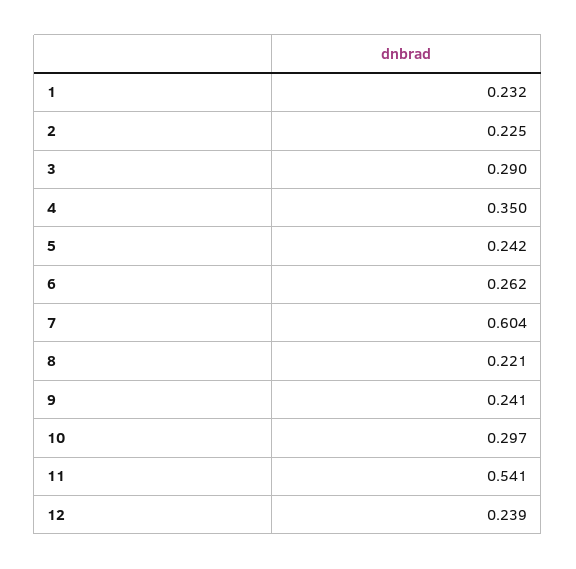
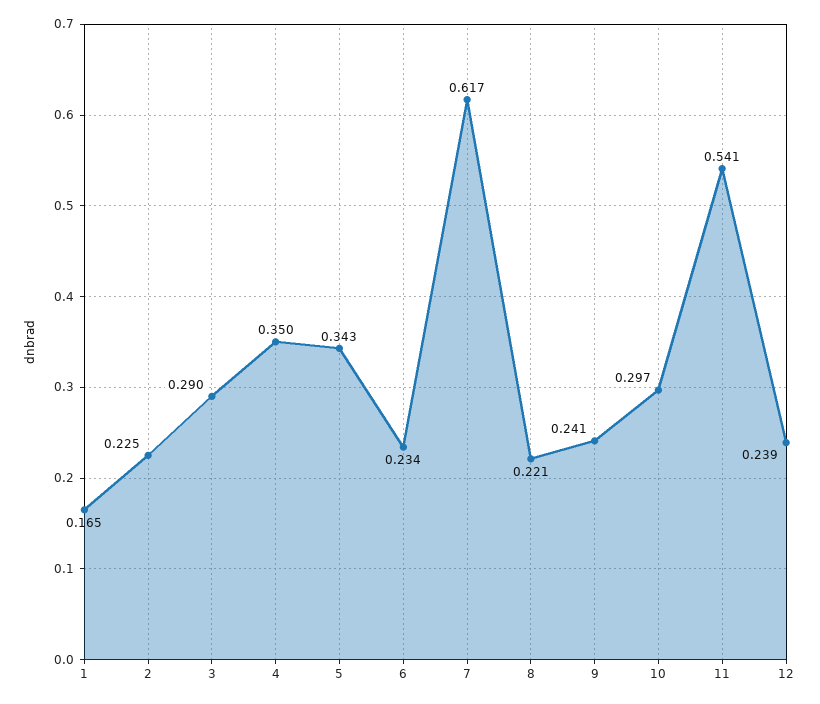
1: 0.232 -> 0.165
5: 0.242 -> 0.343
6: 0.262 -> 0.234
7: 0.604 -> 0.617

